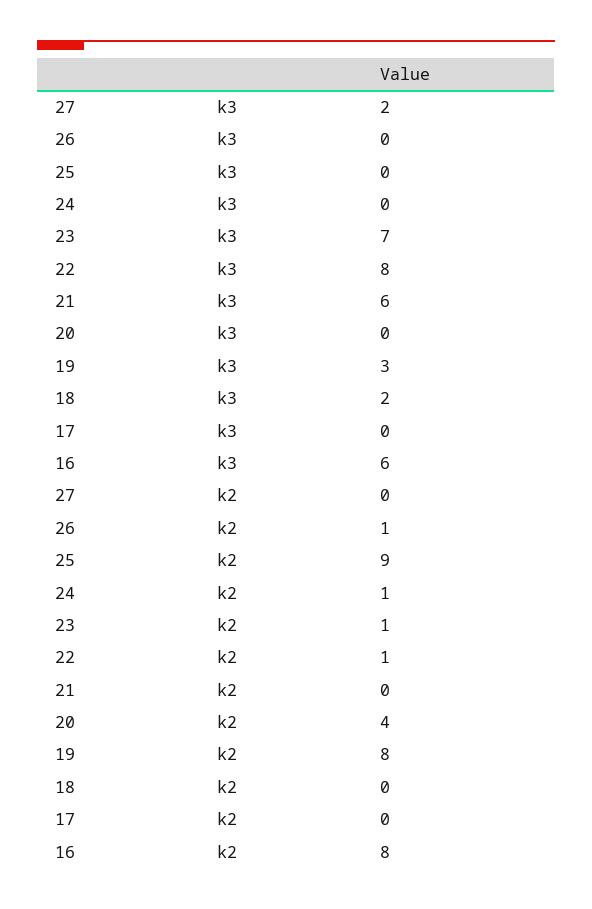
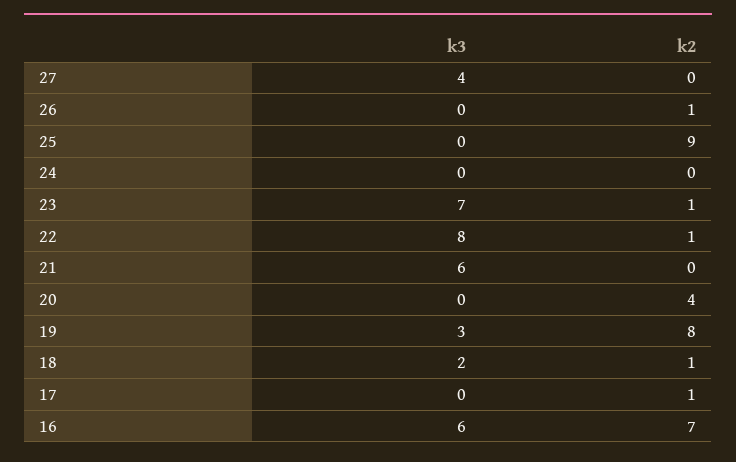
27, k3: 2 -> 4
24, k2: 1 -> 0
18, k2: 0 -> 1
17, k2: 0 -> 1
16, k2: 8 -> 7

